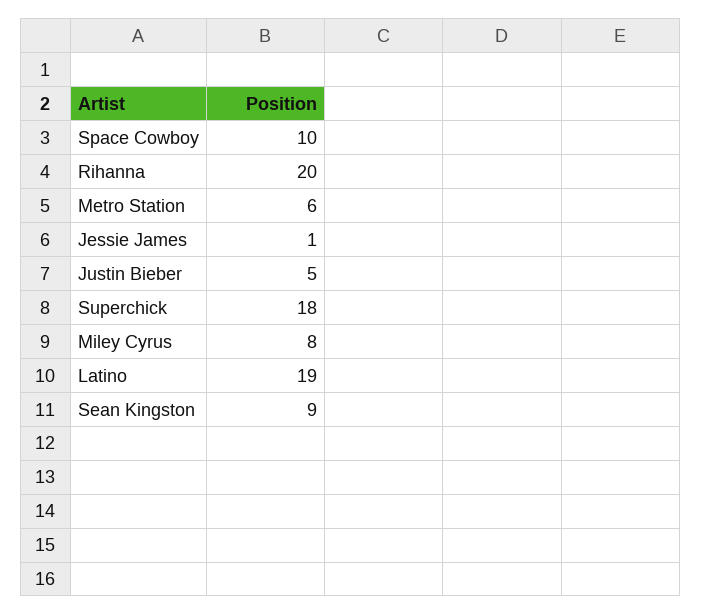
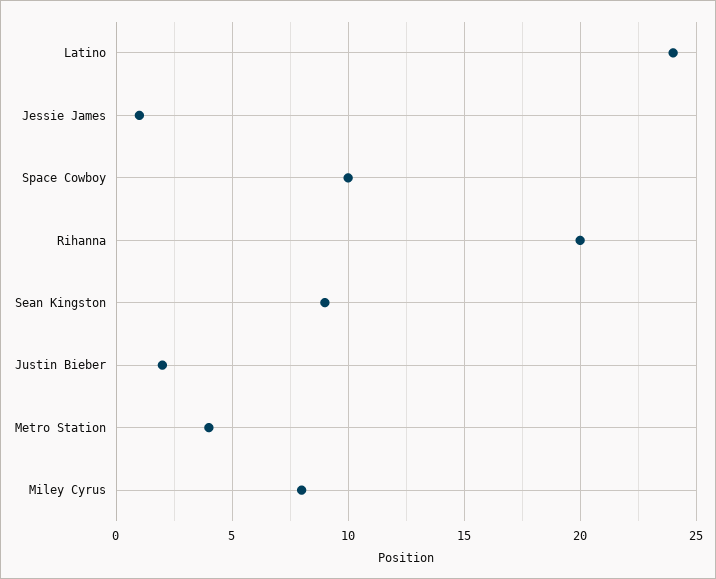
Metro Station: 6 -> 4
Justin Bieber: 5 -> 2
Superchick: 18 -> none
Latino: 19 -> 24

